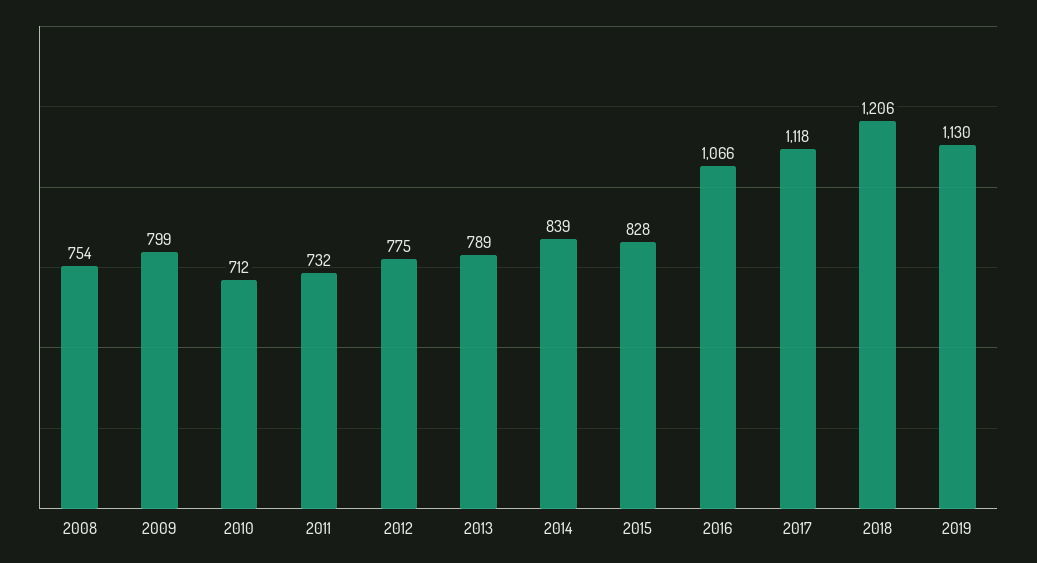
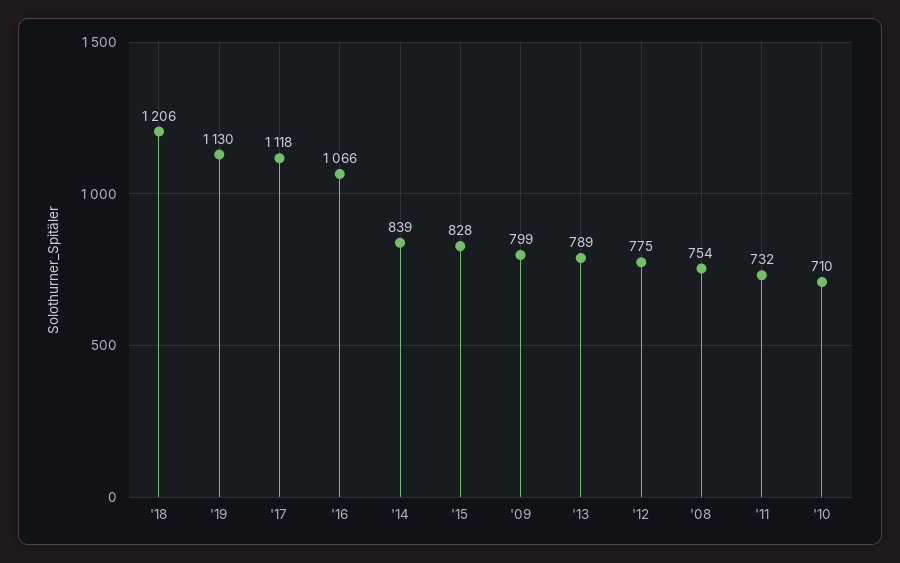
2010: 712 -> 710

